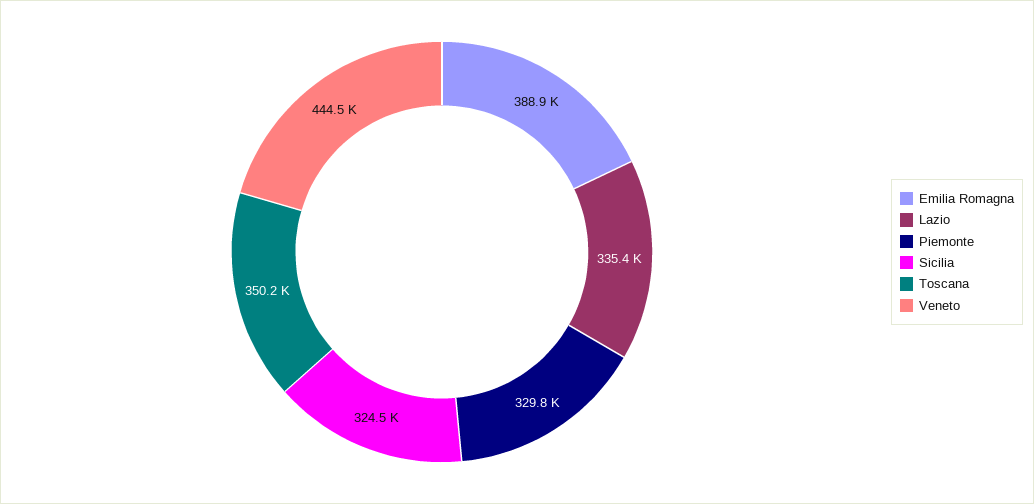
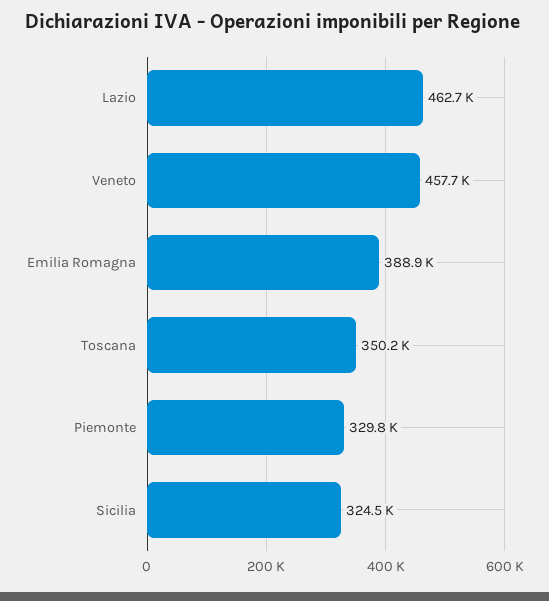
Lazio: 335400 -> 462700
Veneto: 444500 -> 457700

